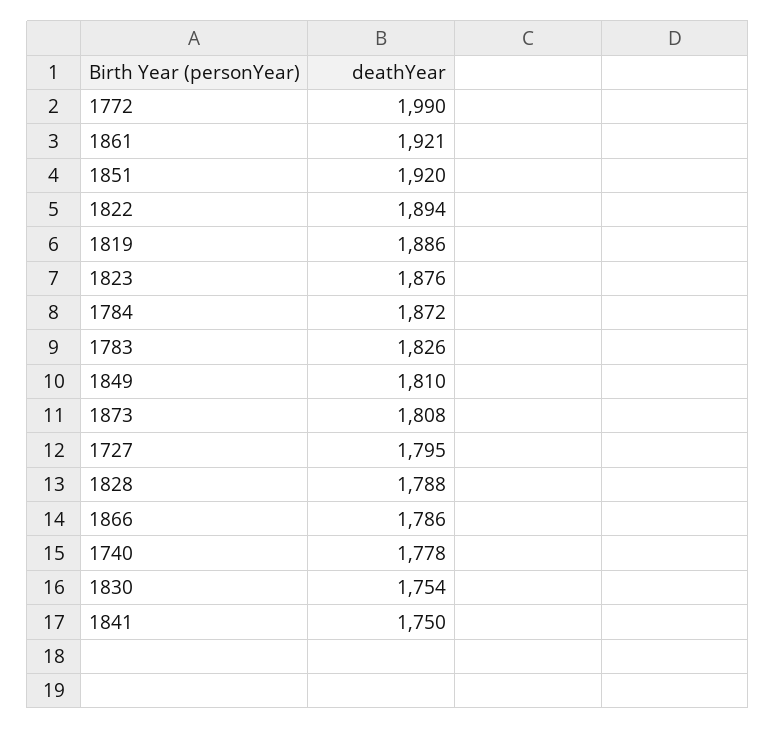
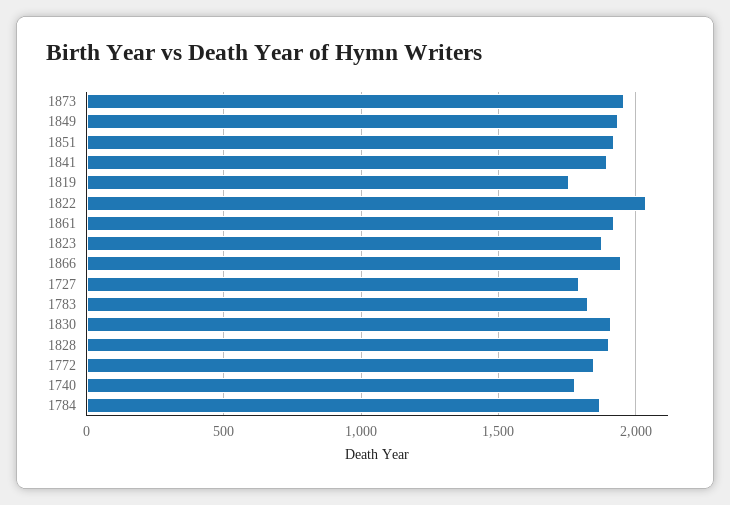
1772: 1990 -> 1850
1822: 1894 -> 2050
1819: 1886 -> 1750
1849: 1810 -> 1950
1873: 1808 -> 1950
1828: 1788 -> 1900
1866: 1786 -> 1950
1830: 1754 -> 1900
1841: 1750 -> 1900

